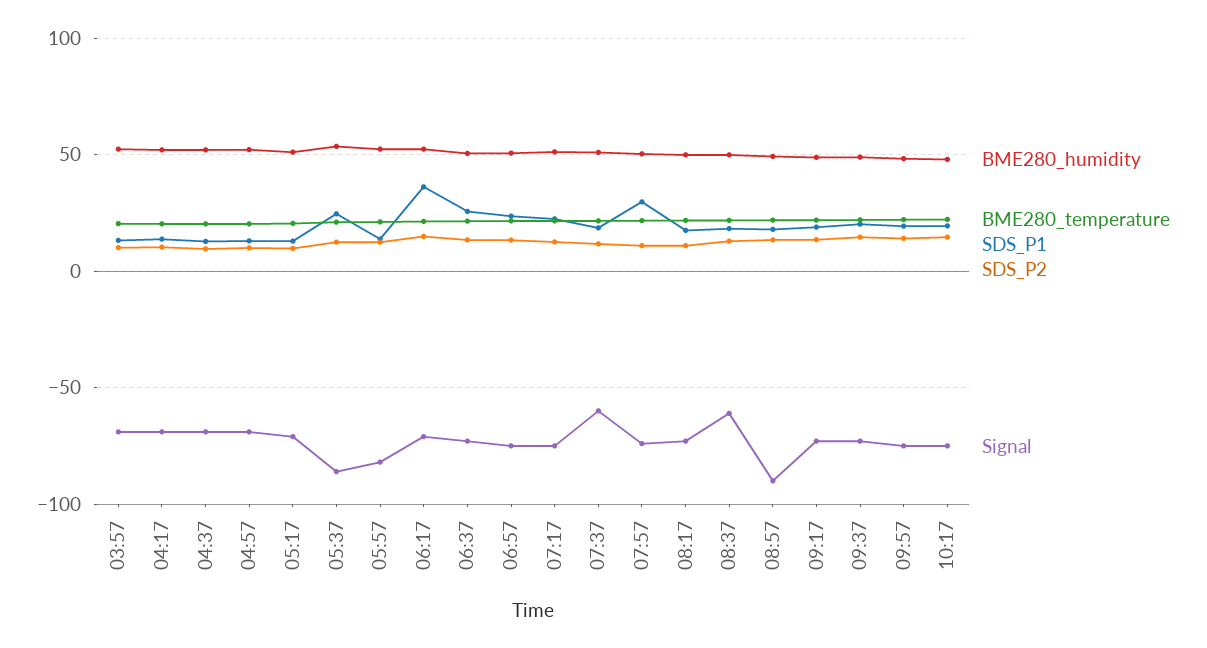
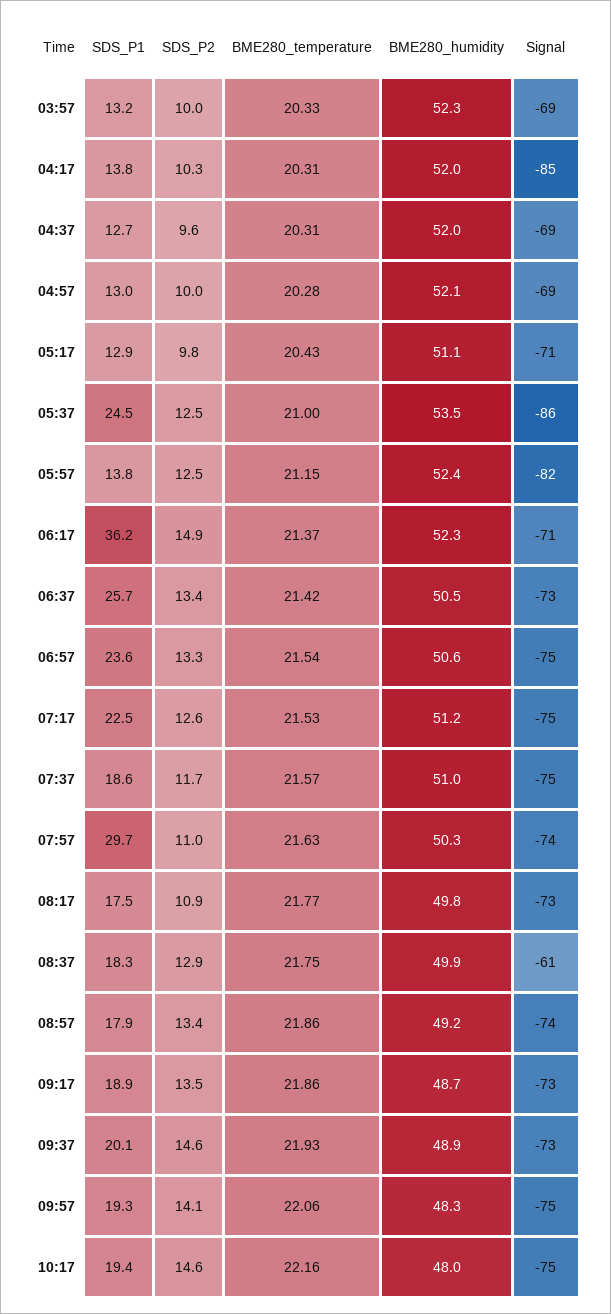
Signal, 04:17: -70 -> -85
Signal, 07:37: -60 -> -75
Signal, 08:57: -90 -> -74

